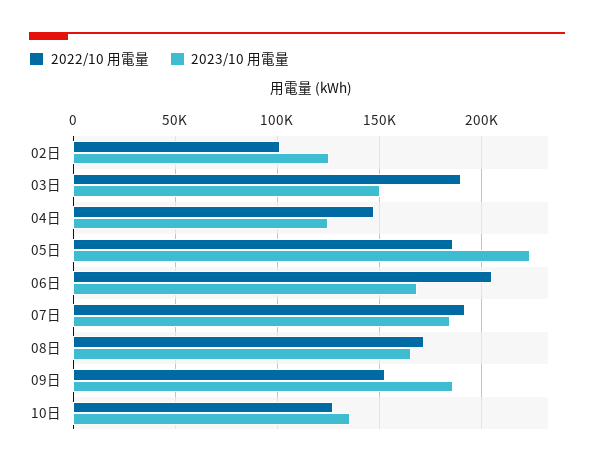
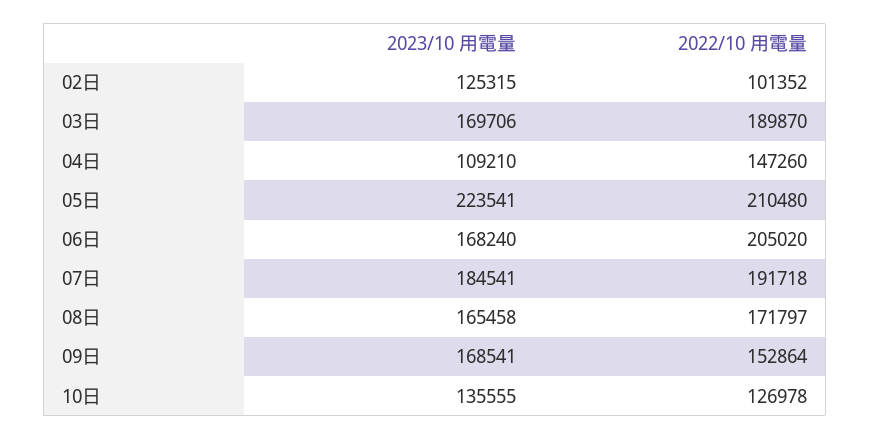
2023/10 用電量, 03日: 150000 -> 169706
2023/10 用電量, 04日: 125000 -> 109210
2022/10 用電量, 05日: 185000 -> 210480
2023/10 用電量, 09日: 185000 -> 168541

